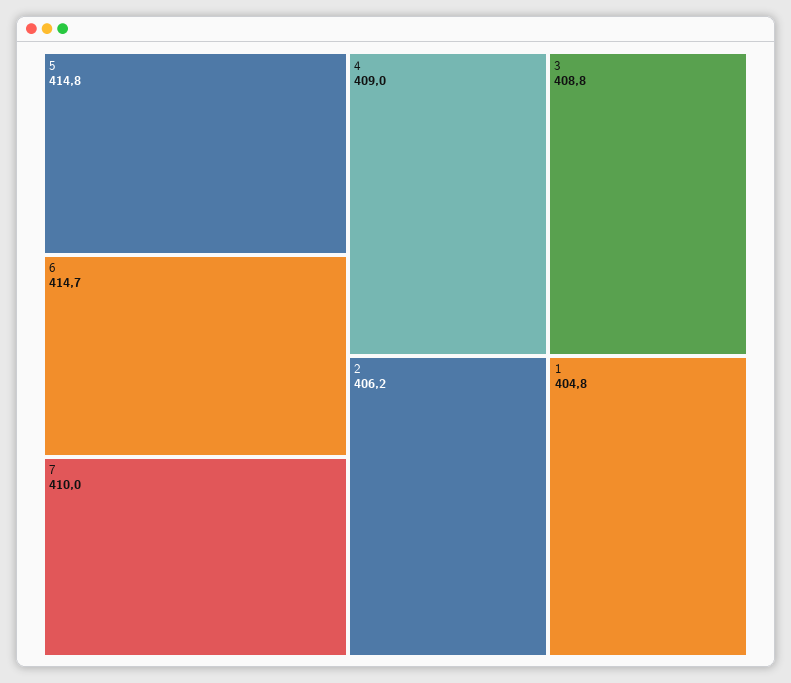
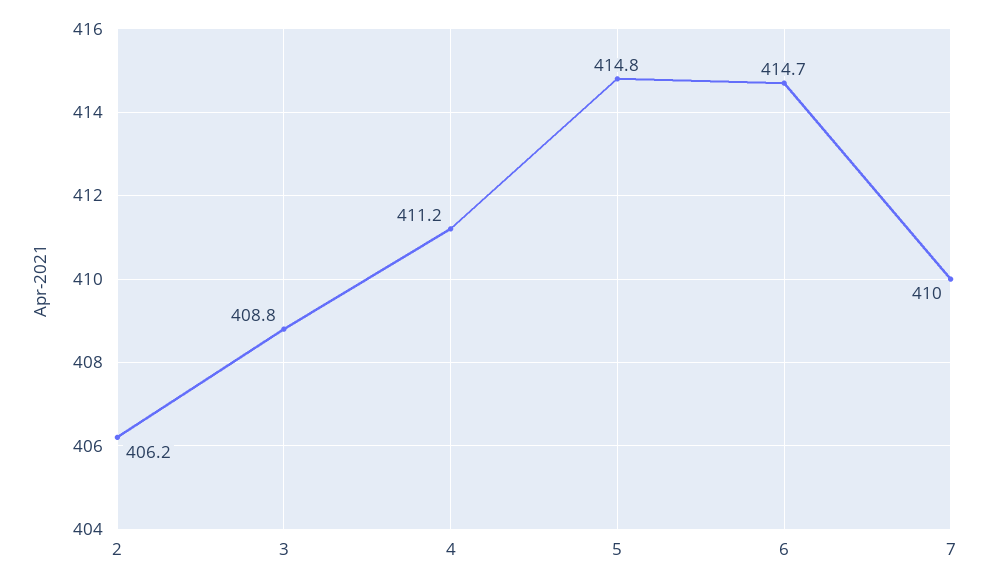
4: 409 -> 411.2
1: 404.8 -> none

